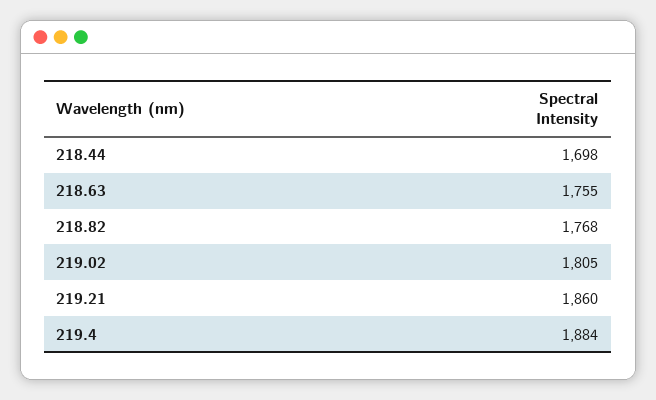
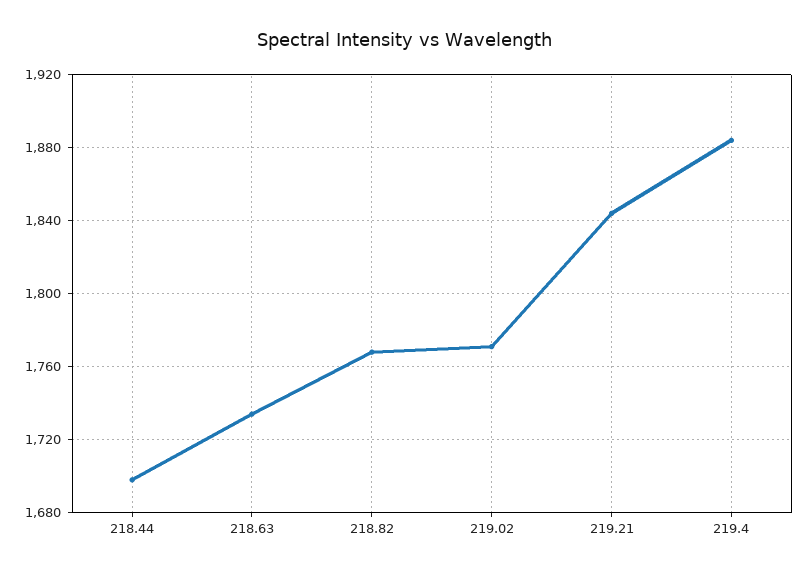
218.63: 1755 -> 1735
219.02: 1805 -> 1770
219.21: 1860 -> 1845

